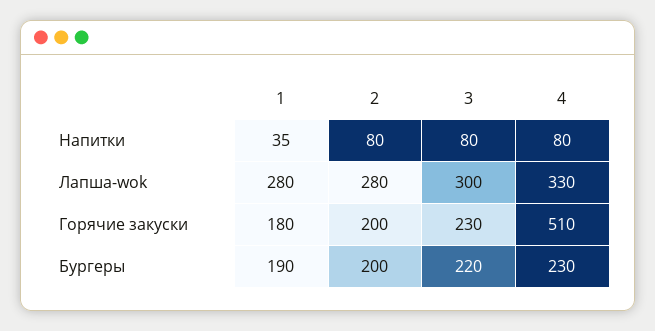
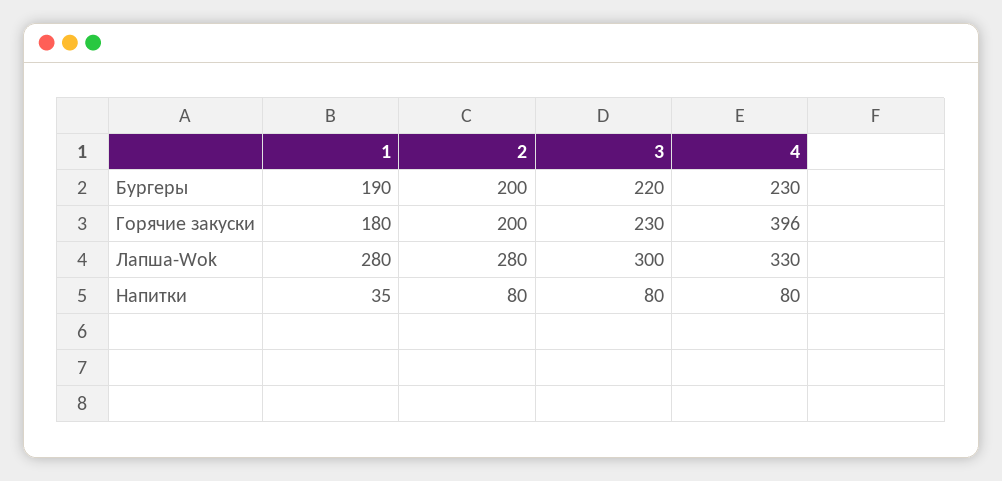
4, Горячие закуски: 510 -> 396

